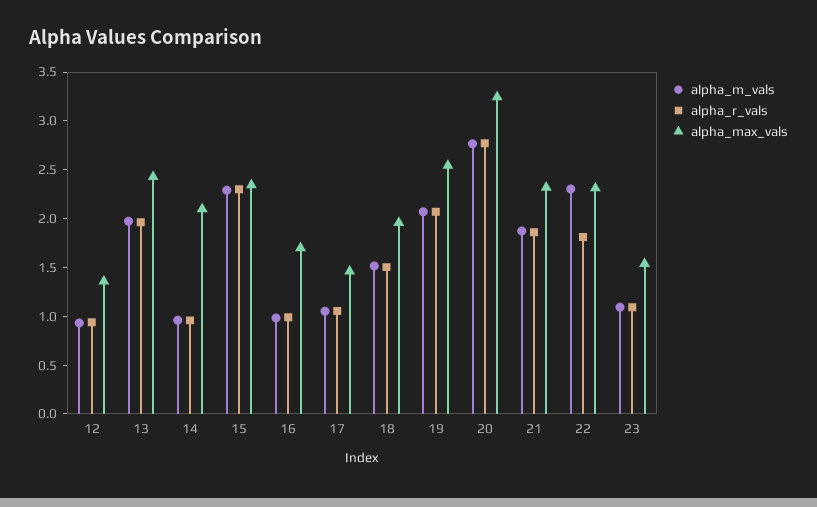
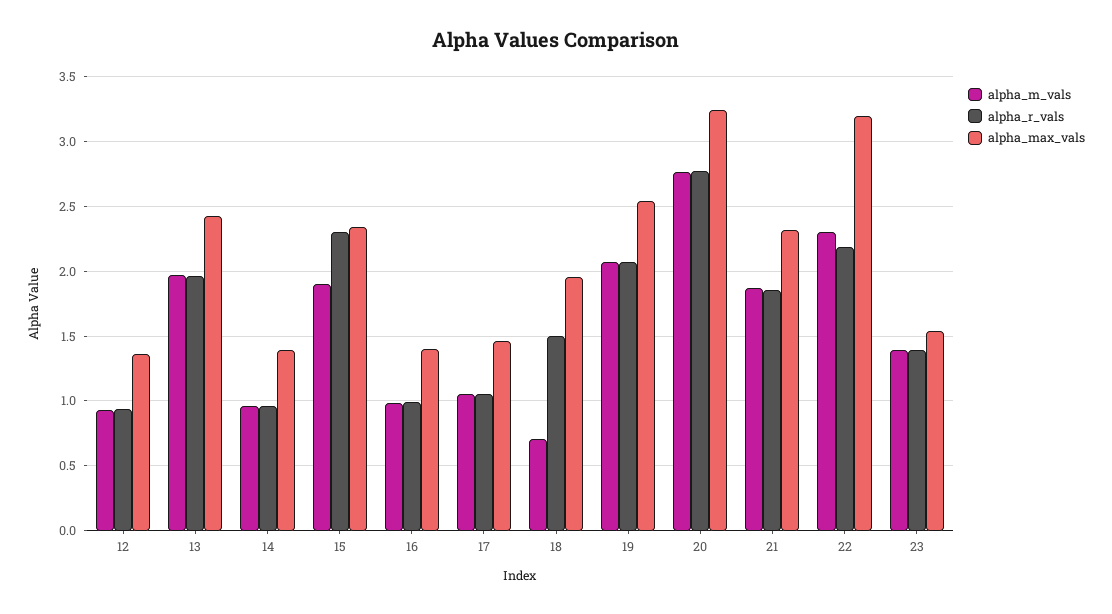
alpha_max_vals, 14: 2.1 -> 1.4
alpha_m_vals, 15: 2.3 -> 1.9
alpha_max_vals, 16: 1.7 -> 1.4
alpha_m_vals, 18: 1.5 -> 0.7
alpha_r_vals, 22: 1.8 -> 2.2
alpha_max_vals, 22: 2.3 -> 3.2
alpha_m_vals, 23: 1.1 -> 1.4
alpha_r_vals, 23: 1.1 -> 1.4

